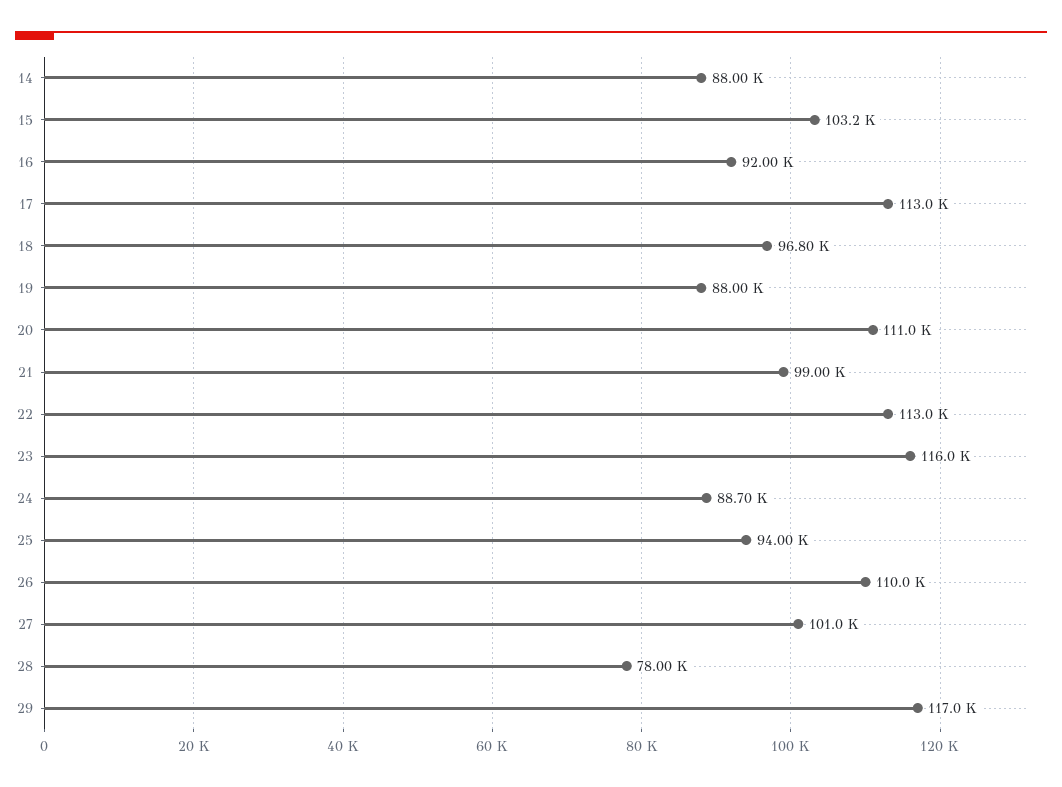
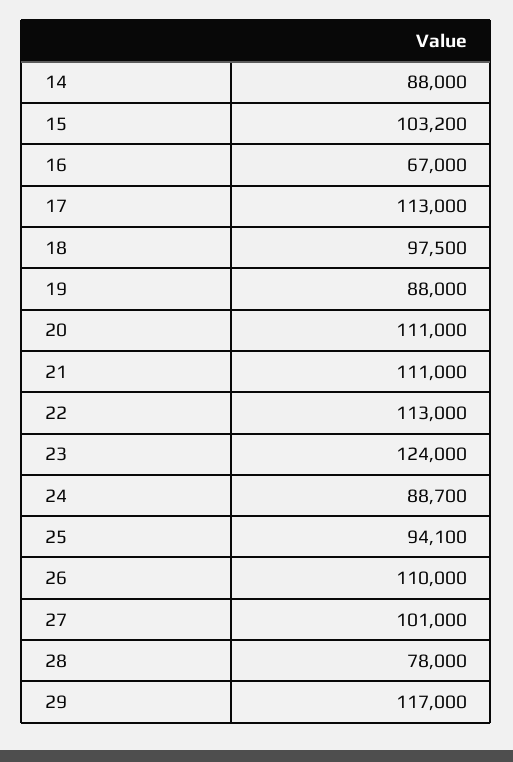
16: 92000 -> 67000
18: 96800 -> 97500
21: 99000 -> 111000
23: 116000 -> 124000
25: 94000 -> 94100

